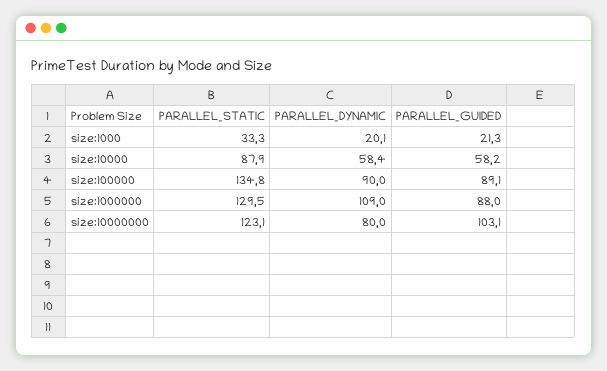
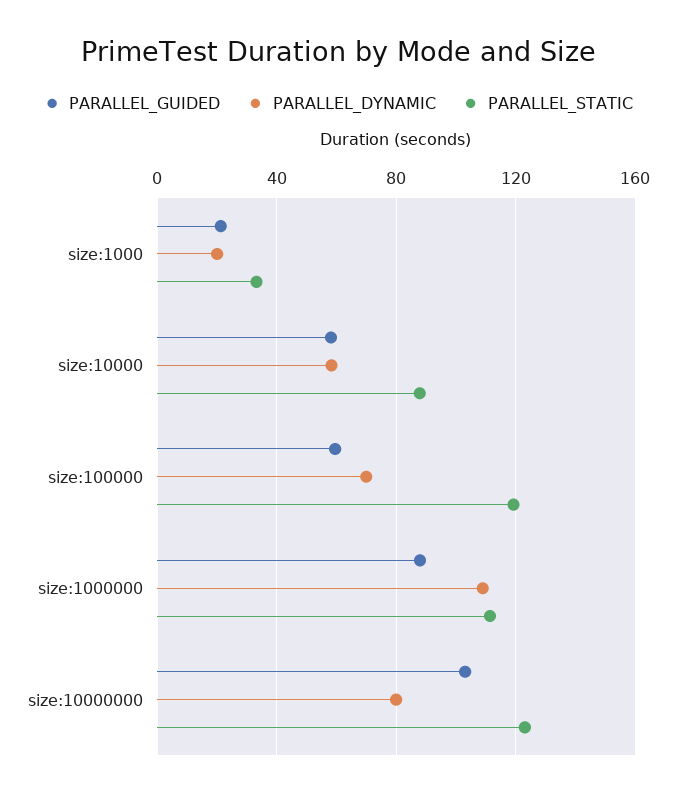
PARALLEL_STATIC, size:100000: 134.8 -> 120
PARALLEL_DYNAMIC, size:100000: 90 -> 70
PARALLEL_GUIDED, size:100000: 89.1 -> 60
PARALLEL_STATIC, size:1000000: 129.5 -> 110

